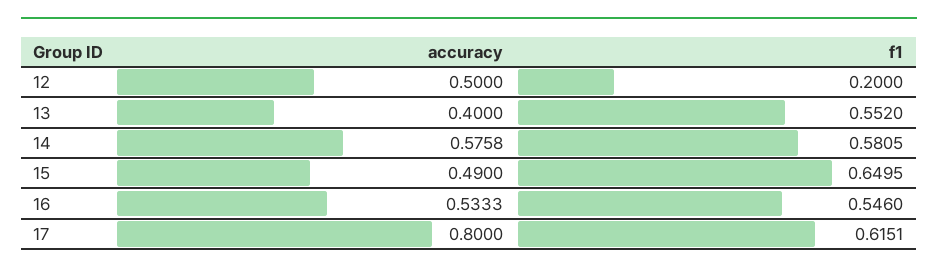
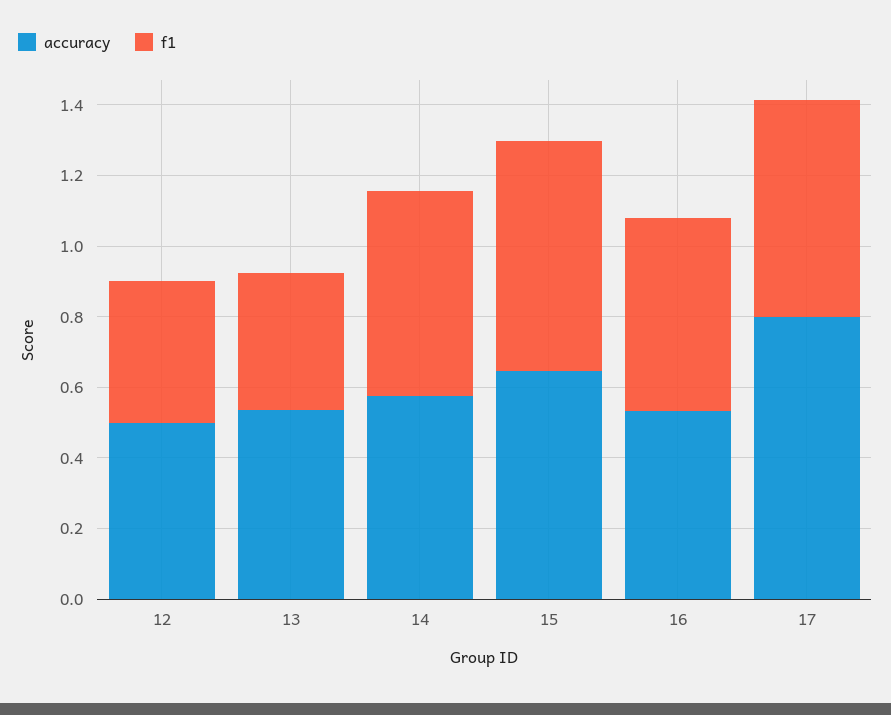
f1, 12: 0.2 -> 0.4
accuracy, 13: 0.4 -> 0.55
f1, 13: 0.552 -> 0.4
accuracy, 15: 0.49 -> 0.65

